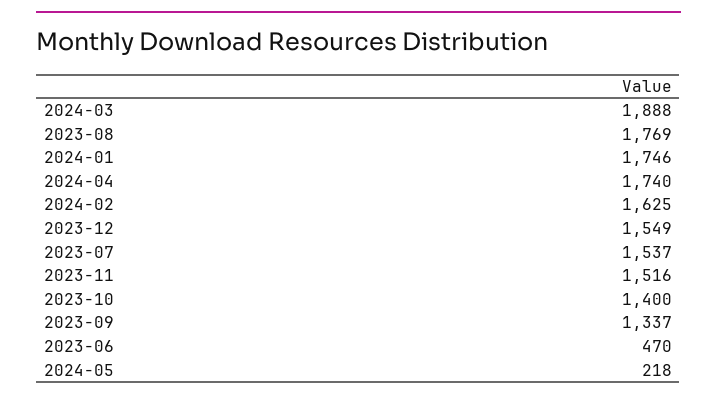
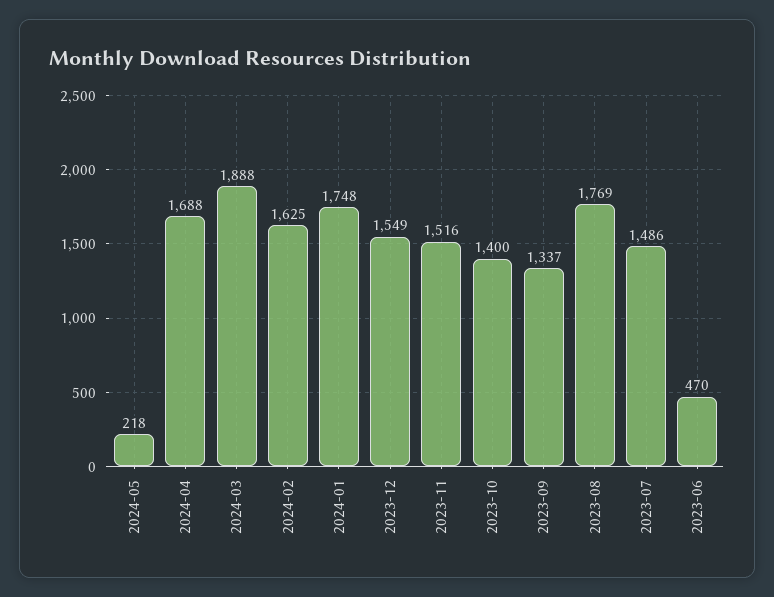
2024-01: 1746 -> 1748
2024-04: 1740 -> 1688
2023-07: 1537 -> 1486

